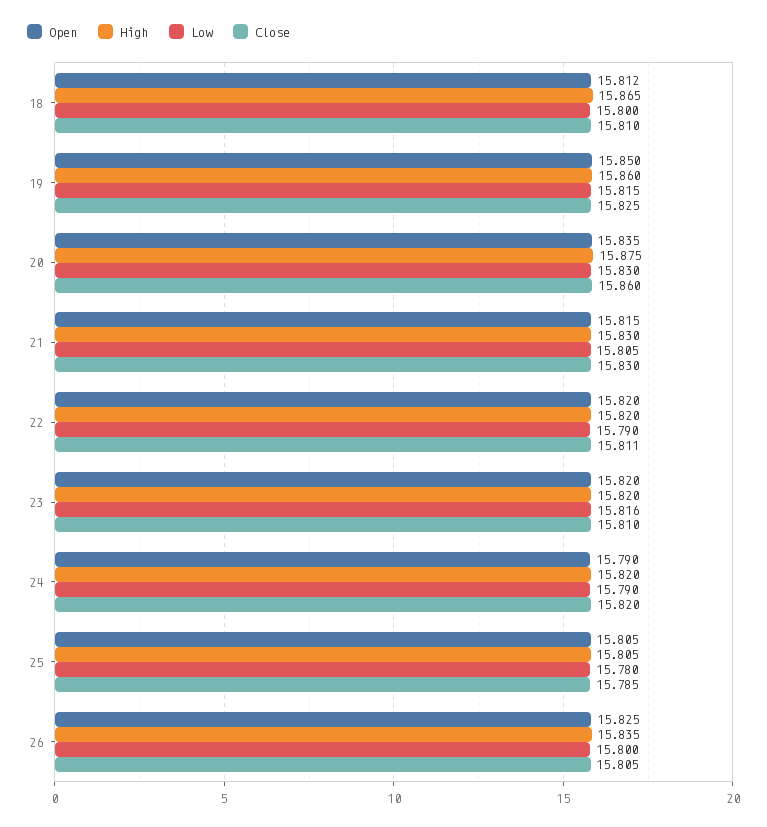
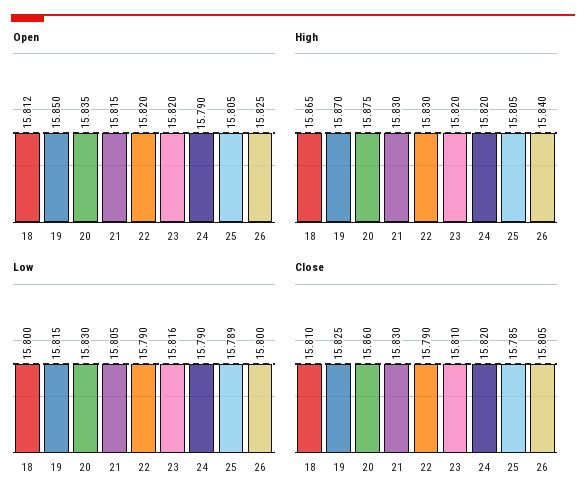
High, 19: 15.86 -> 15.87
High, 22: 15.82 -> 15.83
Close, 22: 15.811 -> 15.79
Low, 25: 15.78 -> 15.789
High, 26: 15.835 -> 15.84

